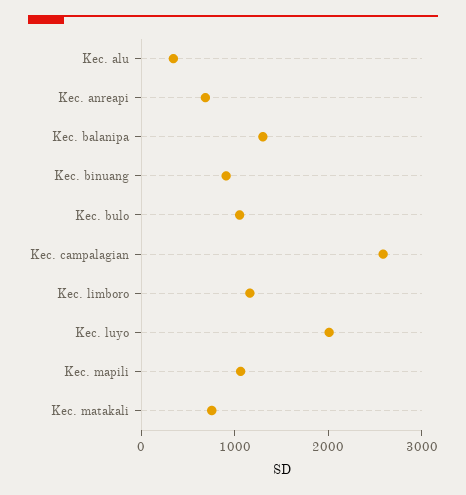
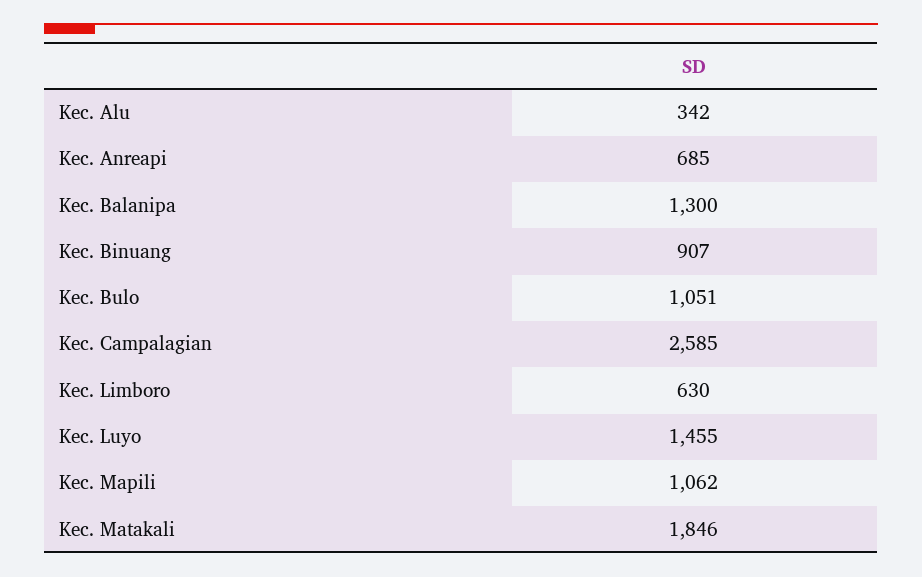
Kec. limboro: 1200 -> 630
Kec. luyo: 2000 -> 1455
Kec. matakali: 800 -> 1846

